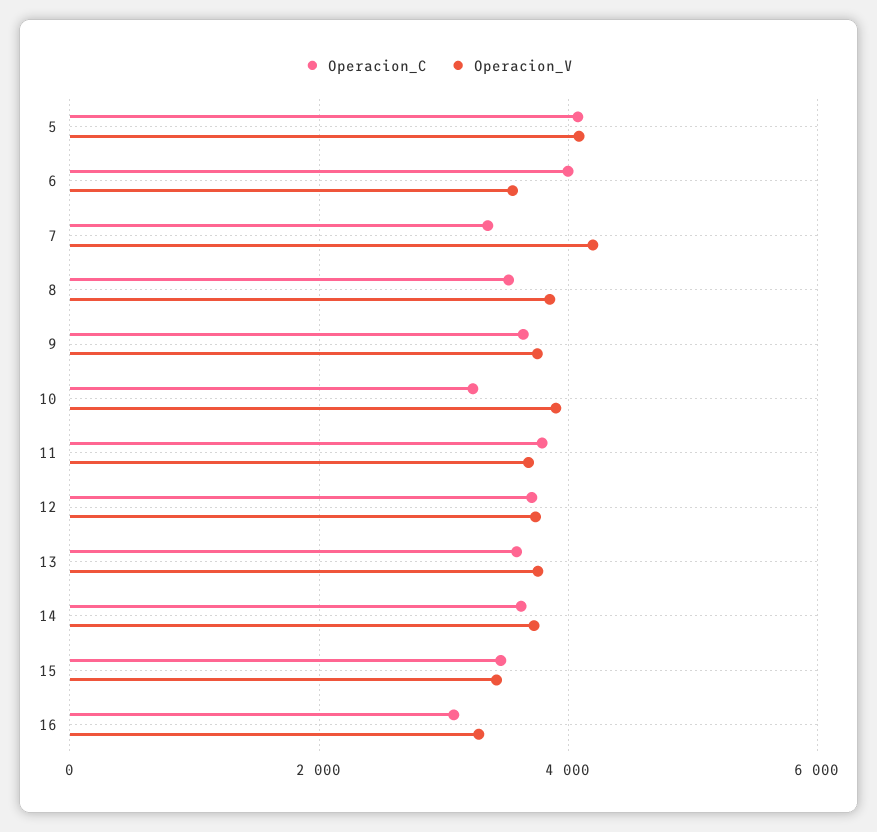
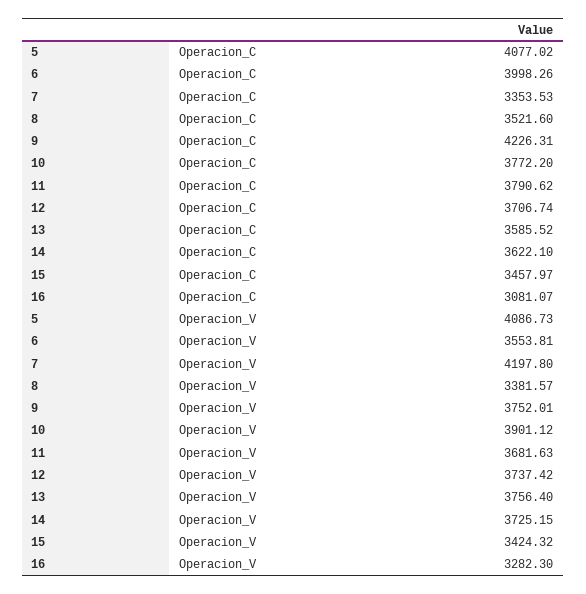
Operacion_V, 8: 3800 -> 3381.57
Operacion_C, 9: 3600 -> 4226.31
Operacion_C, 10: 3200 -> 3772.2

